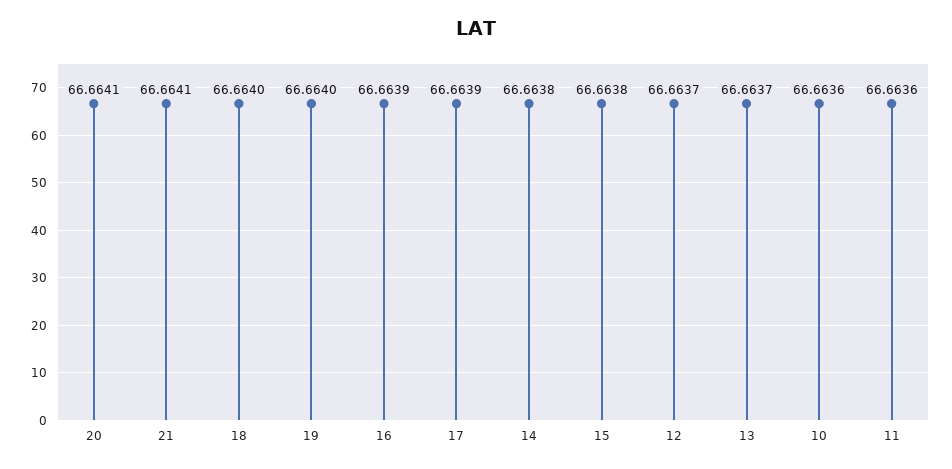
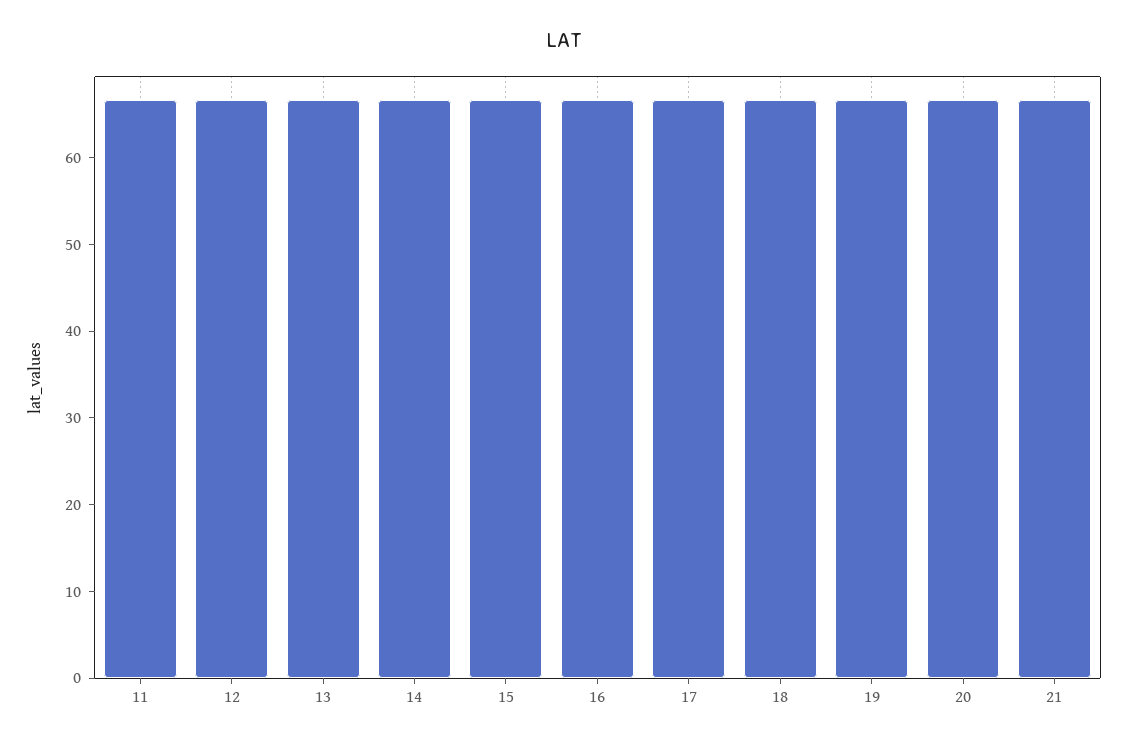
10: 66.6636 -> none

